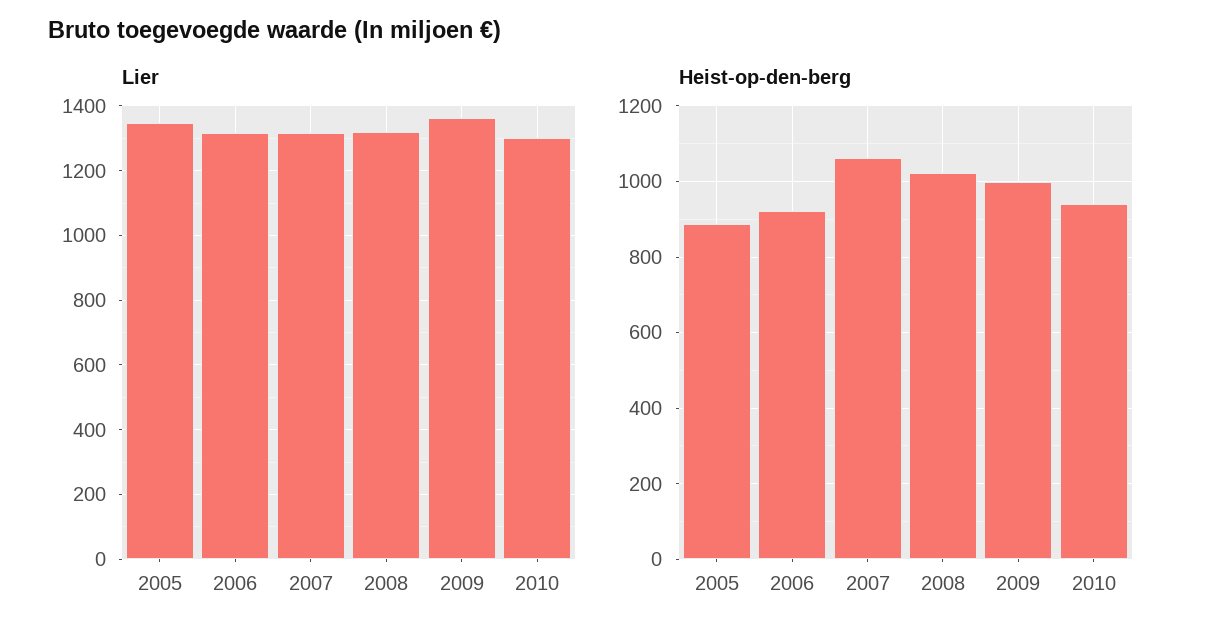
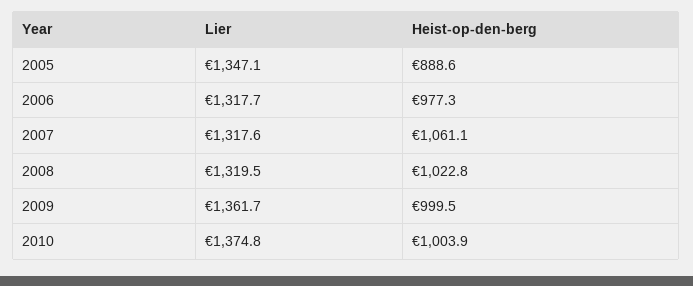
Lier, 2010: 1300 -> 1374.8
Heist-op-den-berg, 2006: 920 -> 977.3
Heist-op-den-berg, 2010: 940 -> 1003.9

